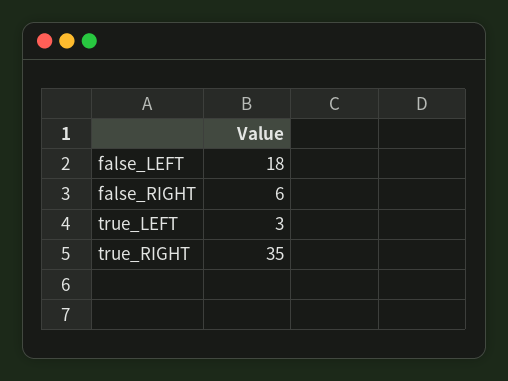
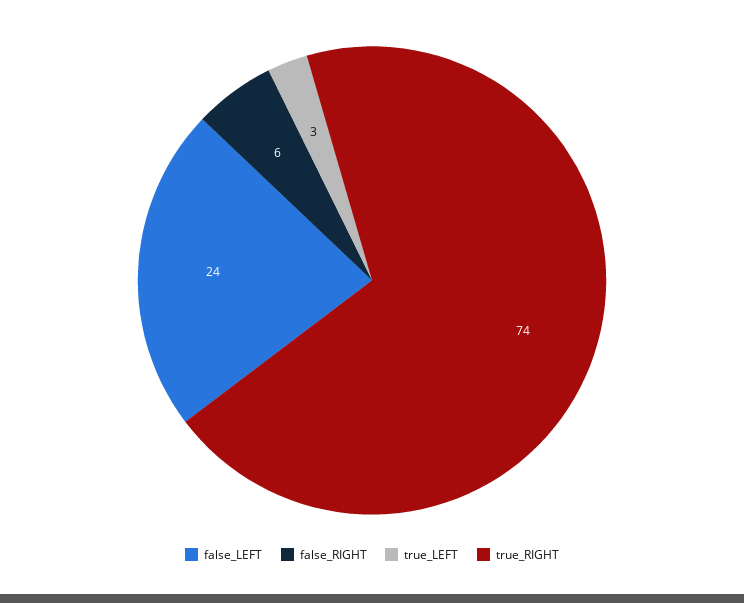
false_LEFT: 18 -> 24
true_RIGHT: 35 -> 74

